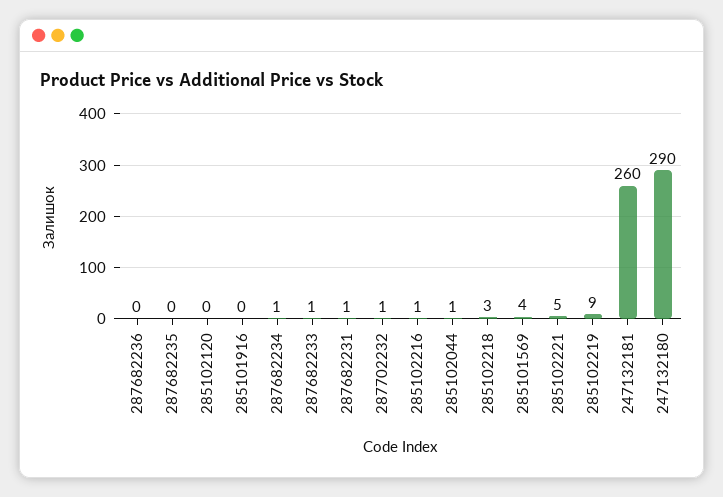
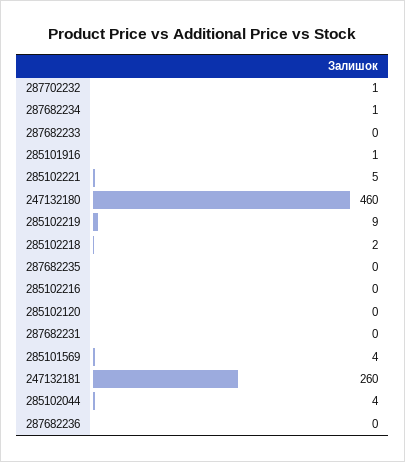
285101916: 0 -> 1
287682233: 1 -> 0
287682231: 1 -> 0
285102216: 1 -> 0
285102044: 1 -> 4
285102218: 3 -> 2
247132180: 290 -> 460

